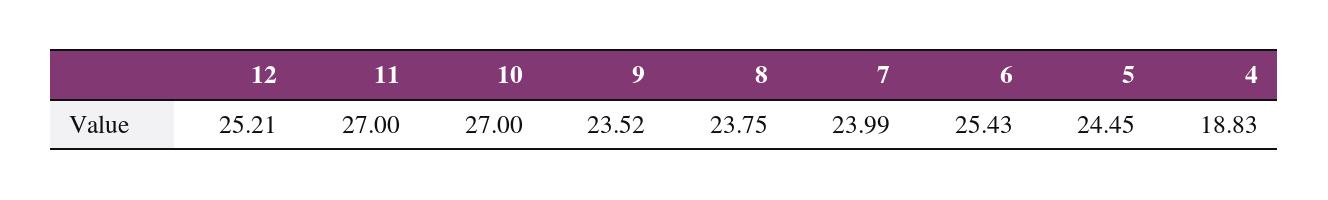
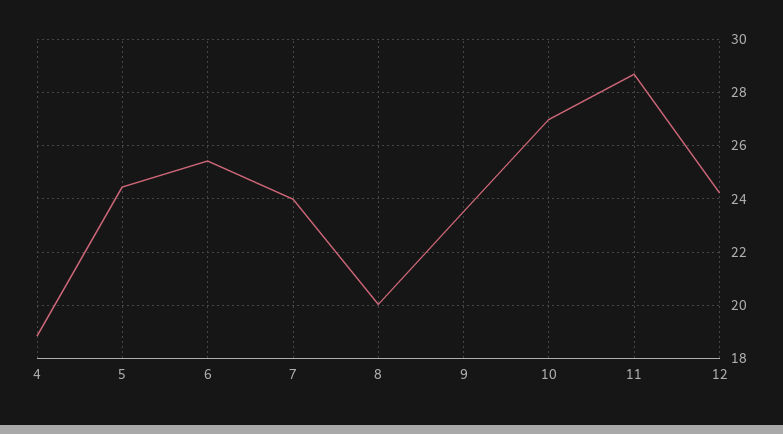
12: 25.21 -> 24.25
11: 27 -> 28.75
8: 23.75 -> 20

